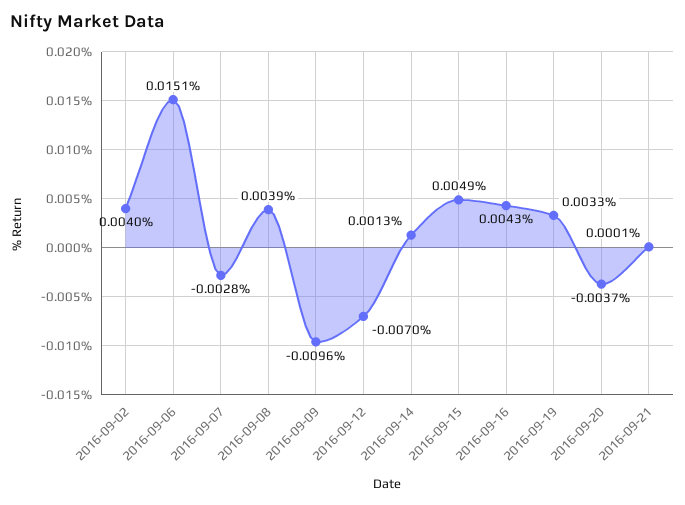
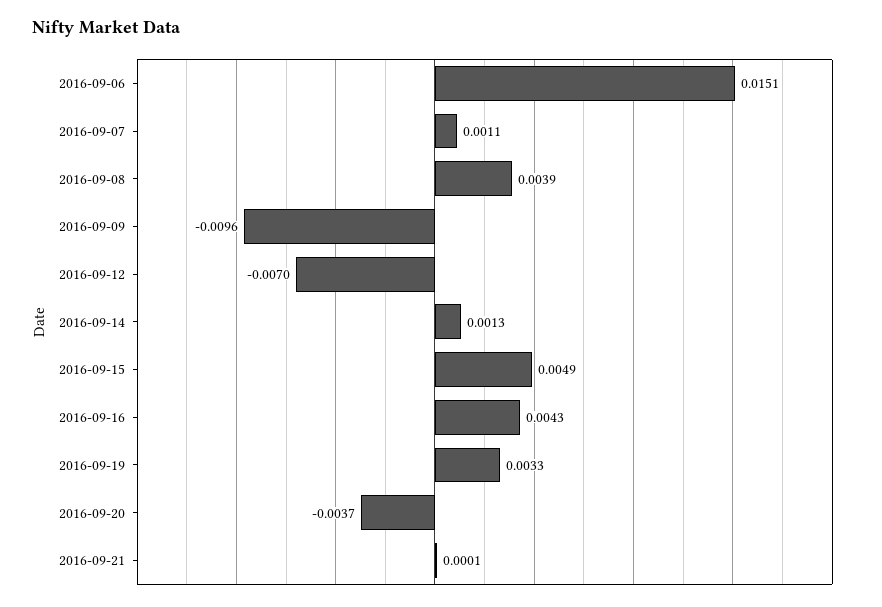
2016-09-02: 0.004 -> none
2016-09-07: -0.0028 -> 0.0011

